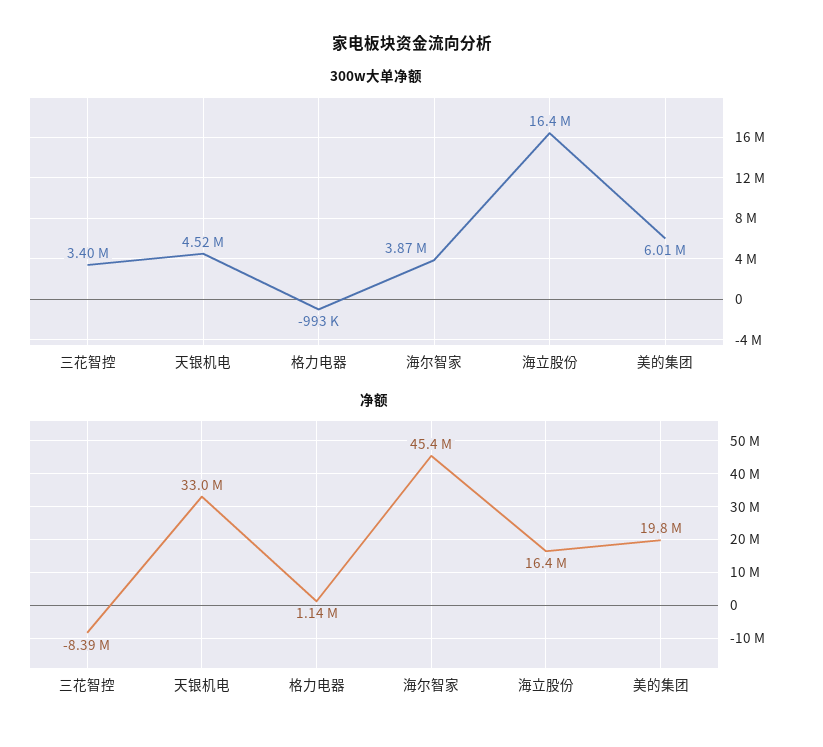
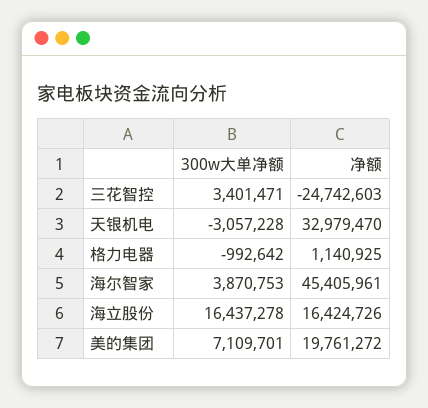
300w大单净额, 天银机电: 4520000 -> -3057228
300w大单净额, 美的集团: 6010000 -> 7109701
净额, 三花智控: -8390000 -> -24742603

